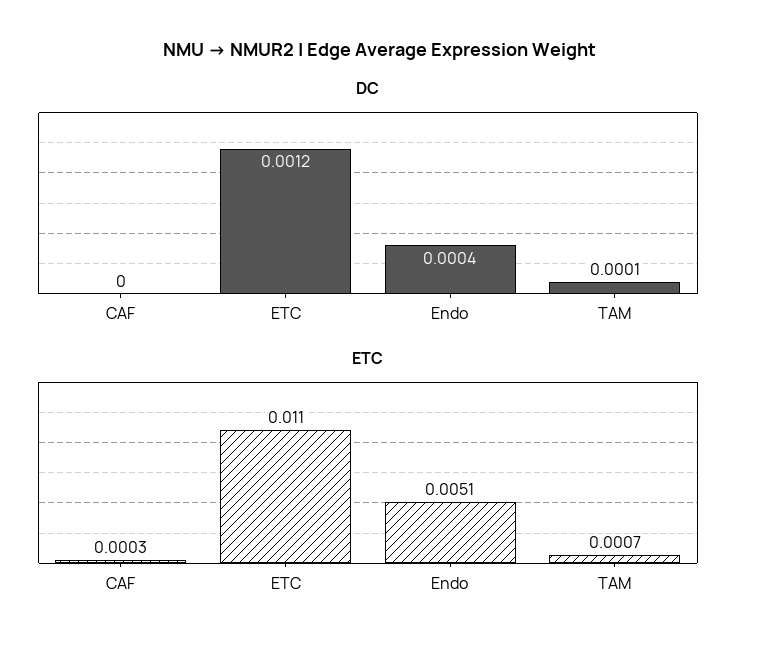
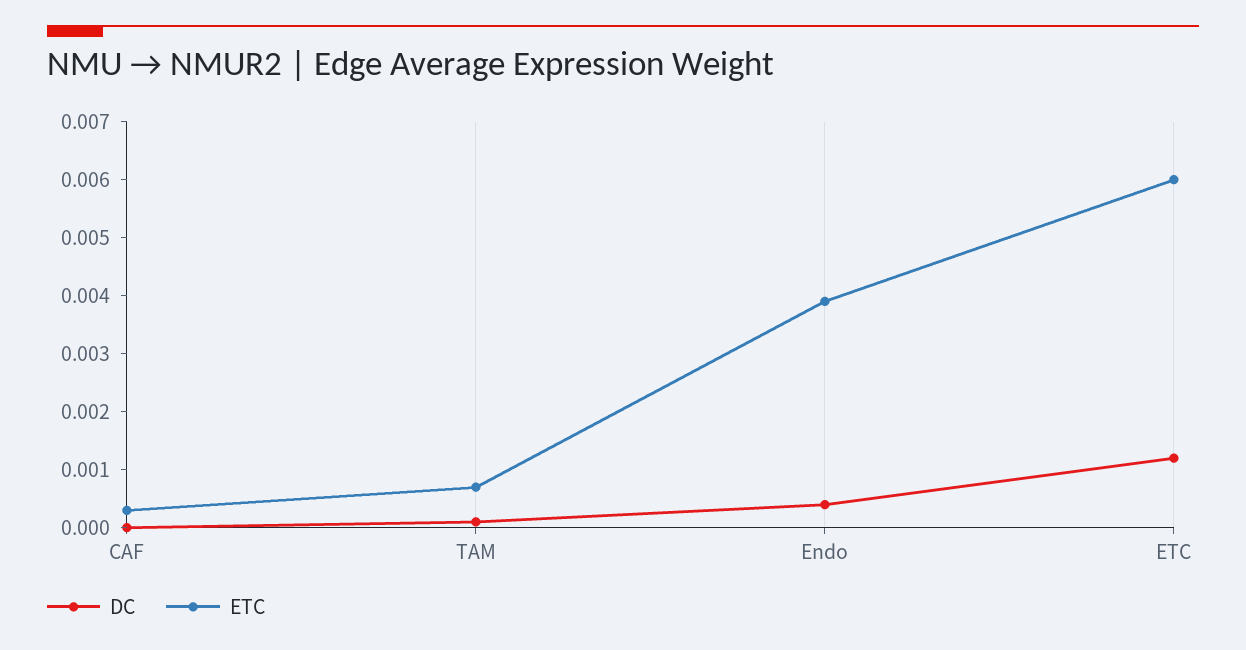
ETC, ETC: 0.011 -> 0.006
ETC, Endo: 0.0051 -> 0.004

